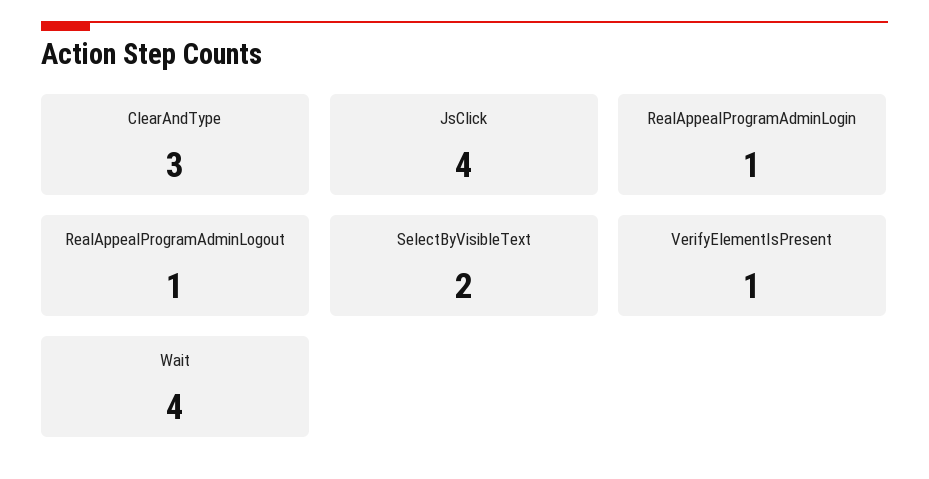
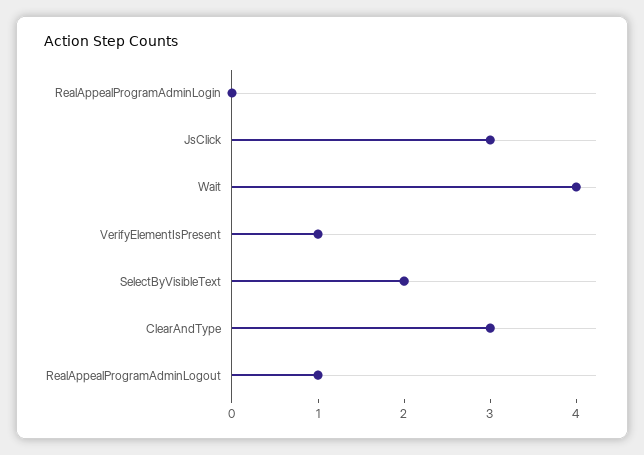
JsClick: 4 -> 3
RealAppealProgramAdminLogin: 1 -> 0

